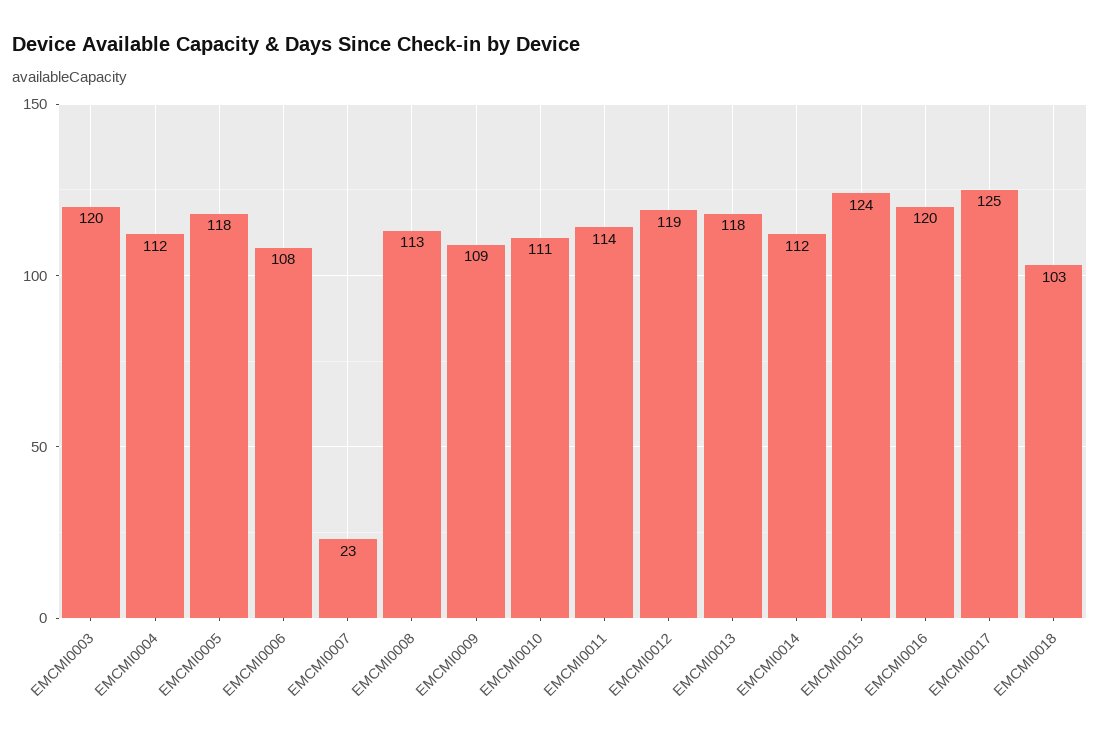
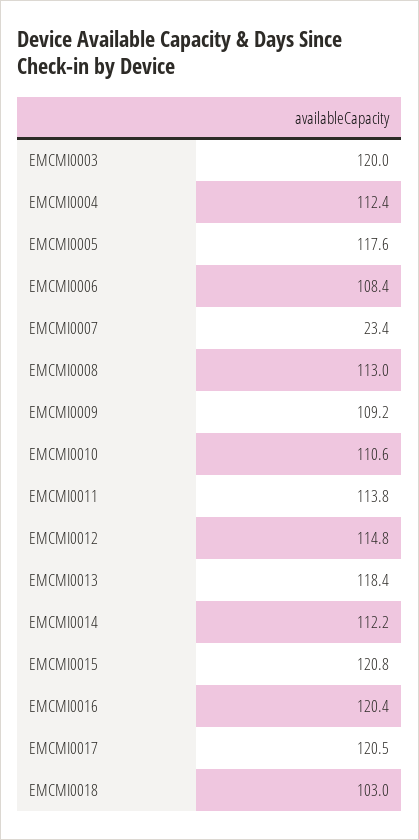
EMCMI0012: 119 -> 114.8
EMCMI0015: 124 -> 120.8
EMCMI0017: 125 -> 120.5

